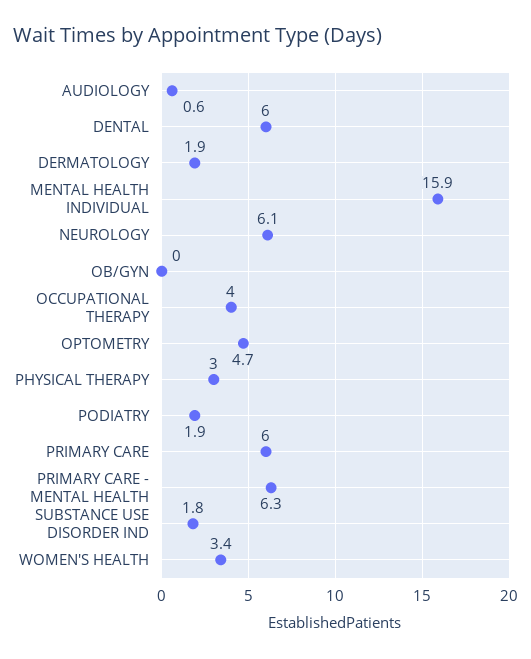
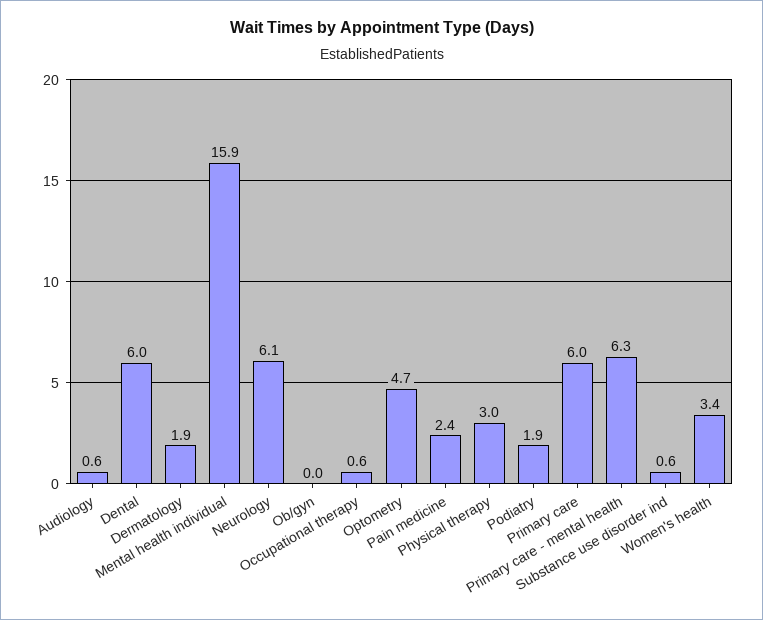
OCCUPATIONAL THERAPY: 4 -> 0.6
SUBSTANCE USE DISORDER IND: 1.8 -> 0.6
Pain medicine: none -> 2.4

